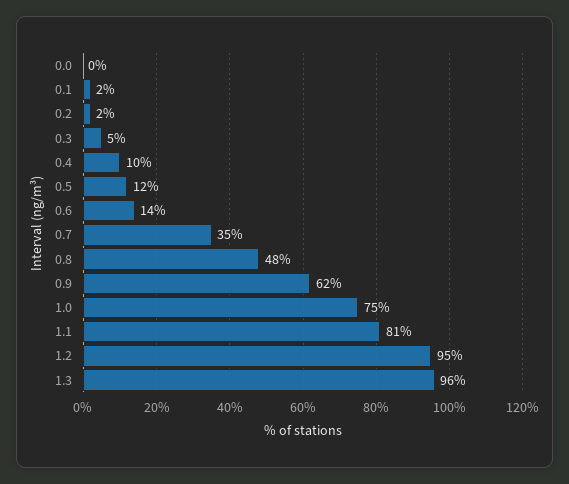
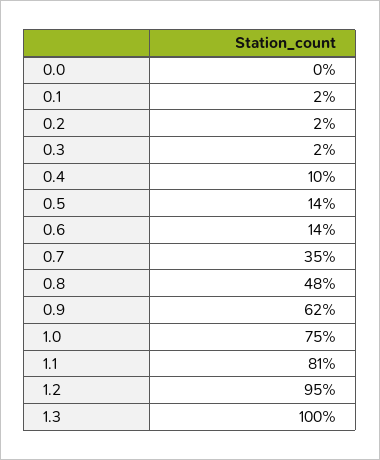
0.3: 5 -> 2
0.5: 12 -> 14
1.3: 96 -> 100

